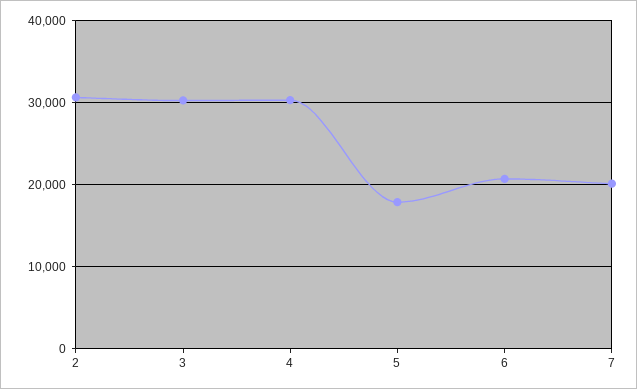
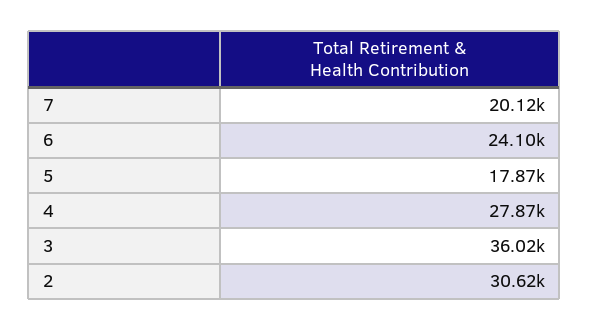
3: 30000 -> 36020
4: 30000 -> 27870
6: 21000 -> 24100

